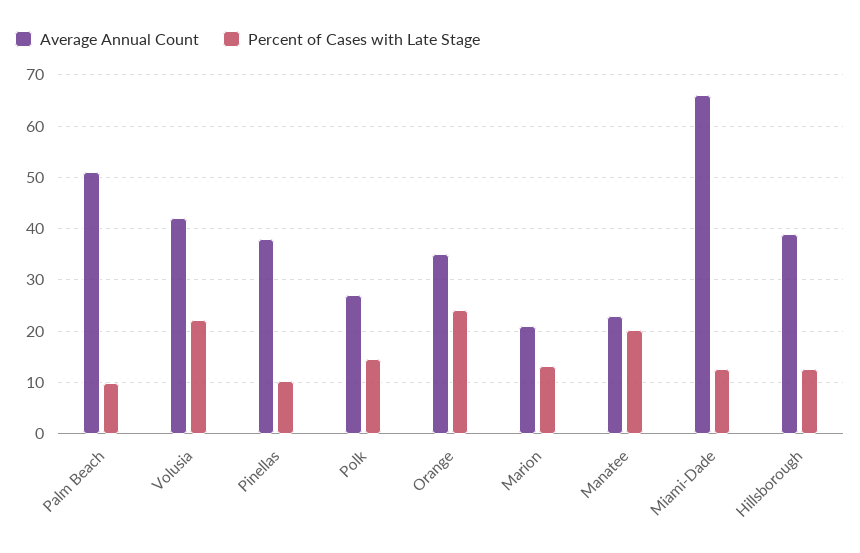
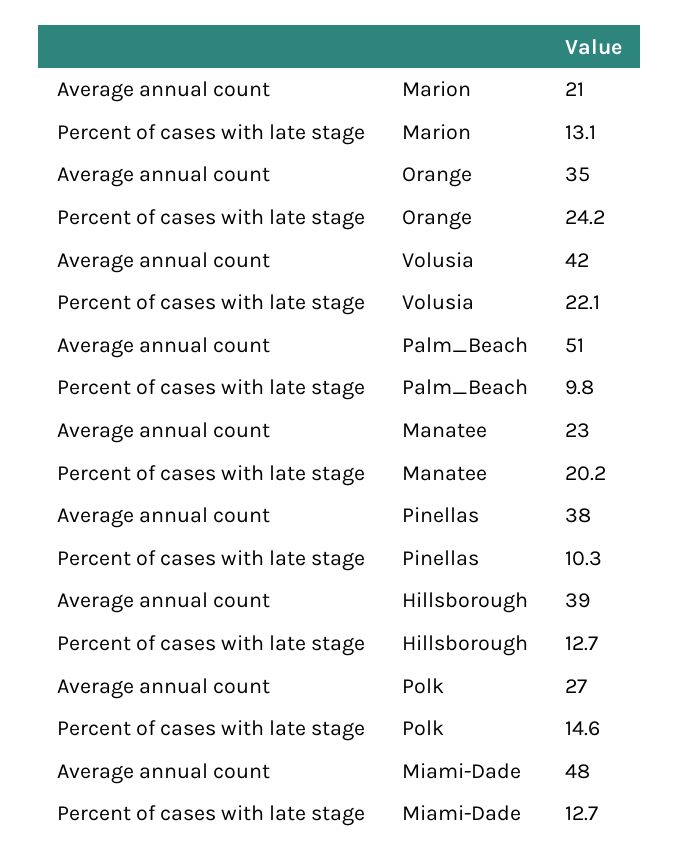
Average Annual Count, Miami-Dade: 66 -> 48

